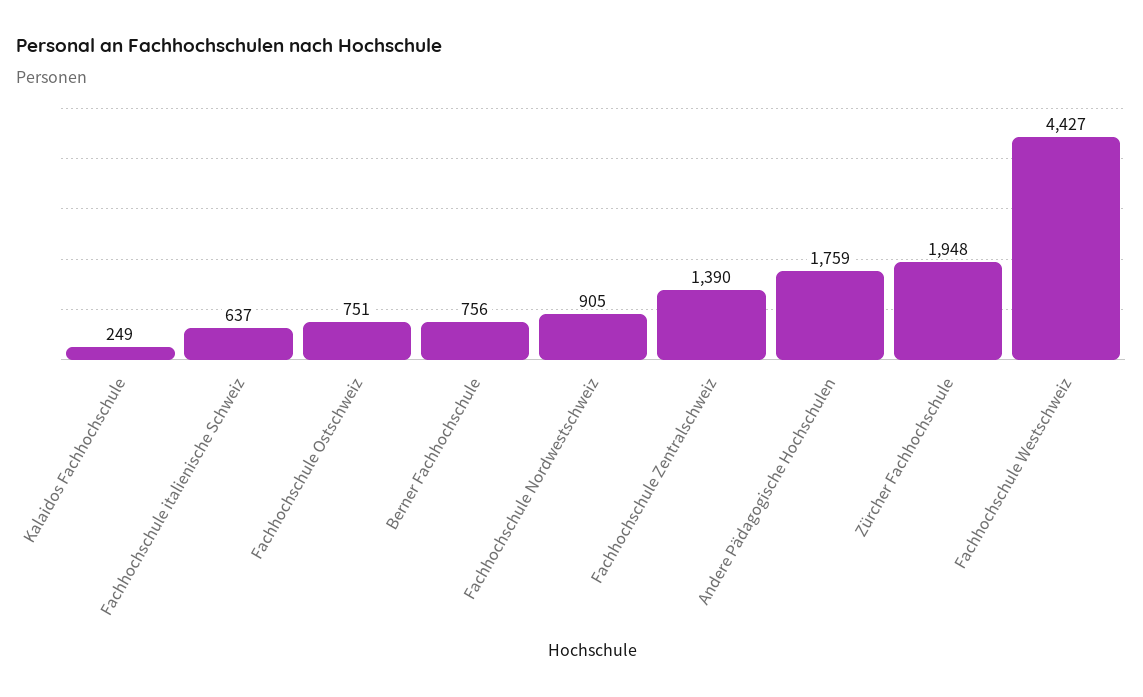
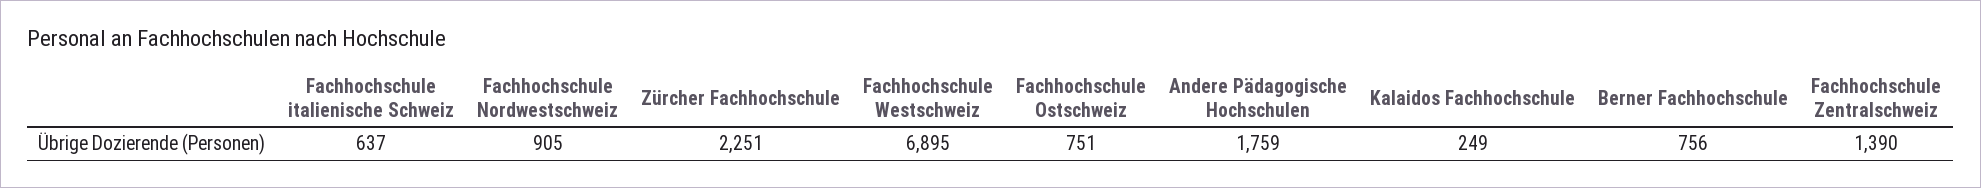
Zürcher Fachhochschule: 1948 -> 2251
Fachhochschule Westschweiz: 4427 -> 6895

